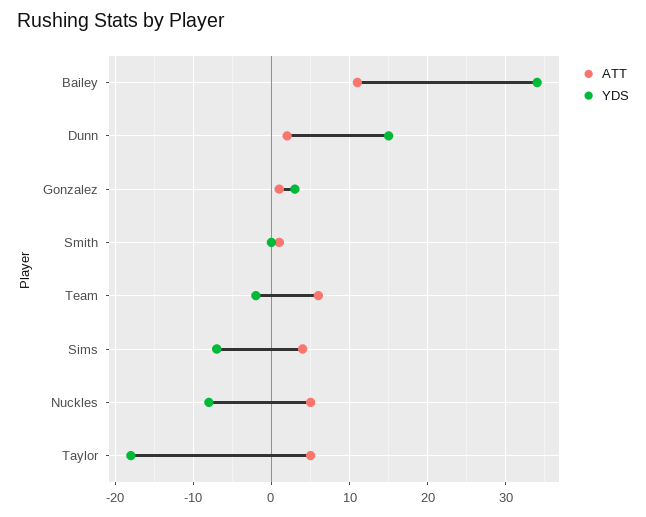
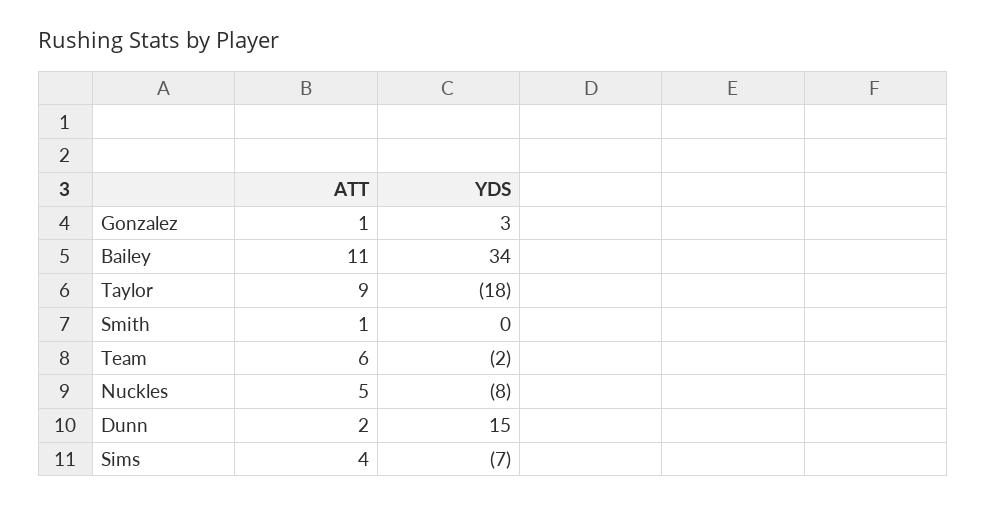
ATT, Taylor: 5 -> 9

